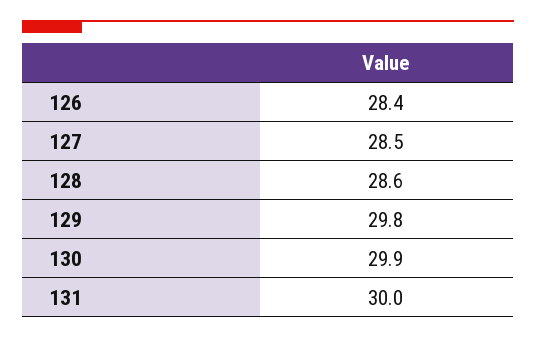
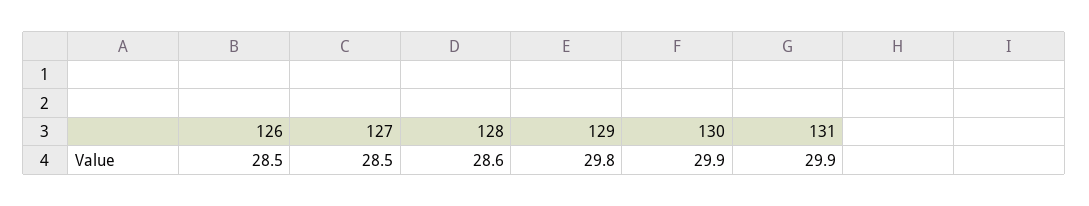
126: 28.4 -> 28.5
131: 30 -> 29.9

